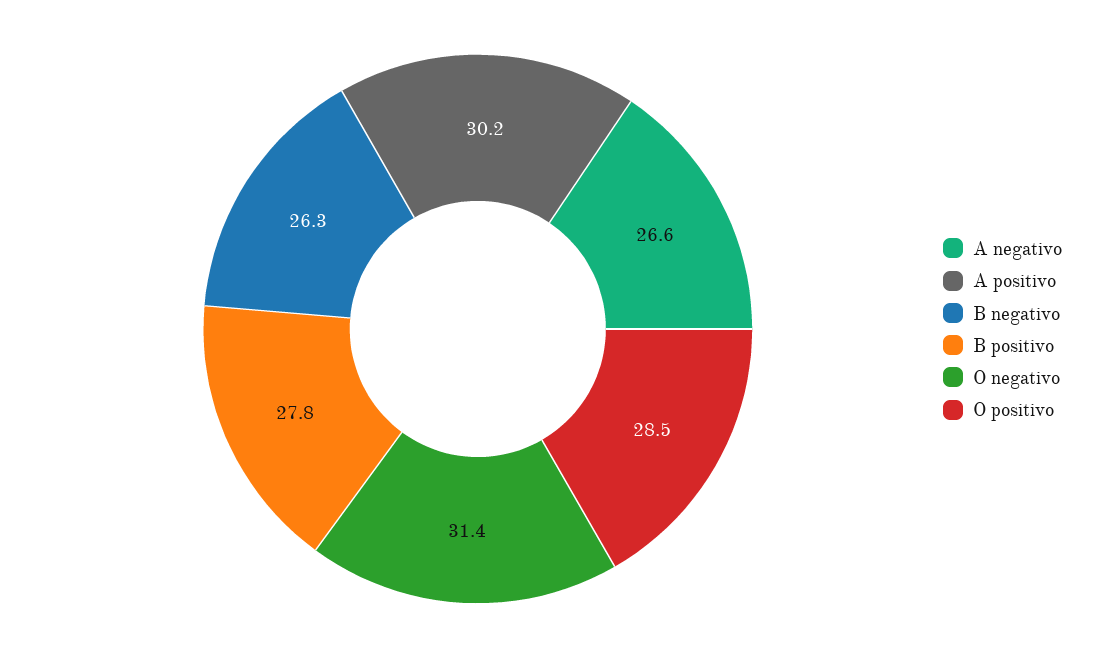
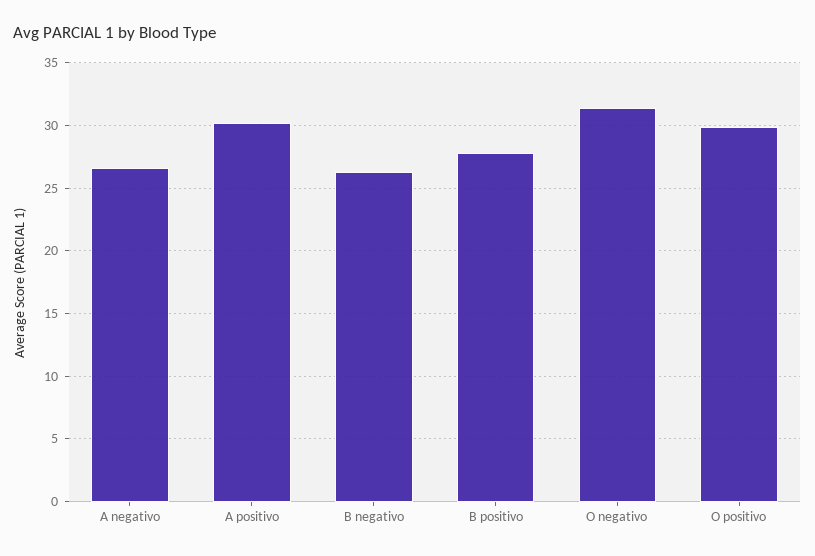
O positivo: 28.5 -> 30

